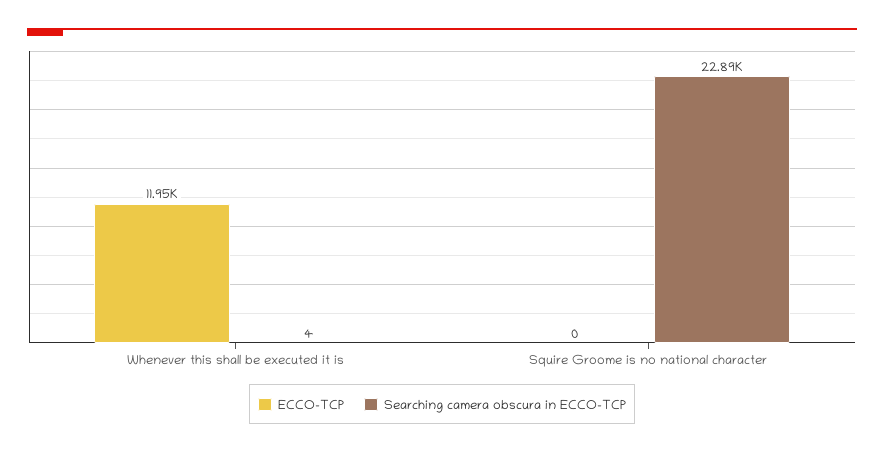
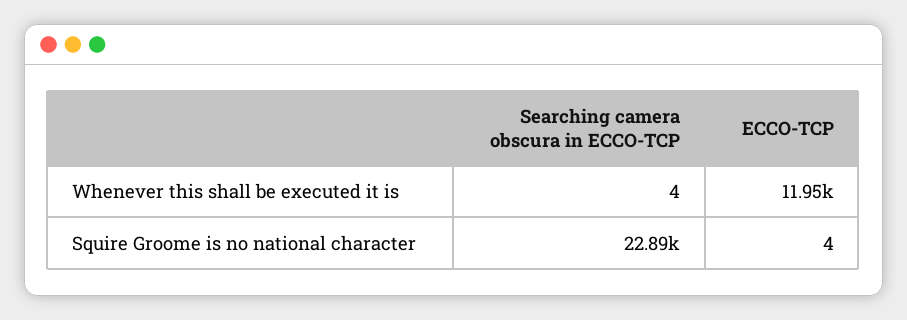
ECCO-TCP, Squire Groome is no national character: 0 -> 4

